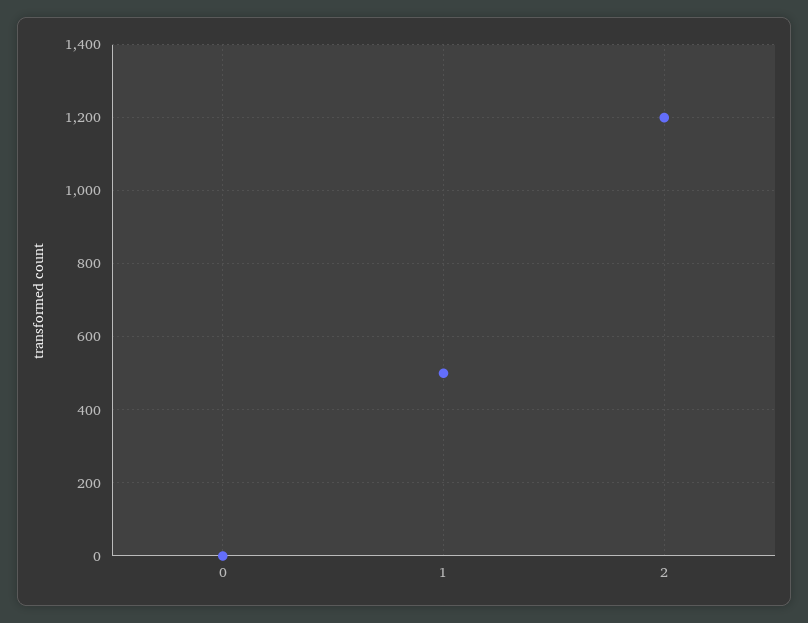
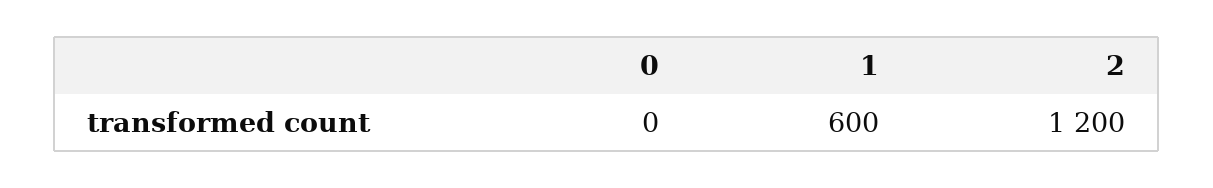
1: 500 -> 600

